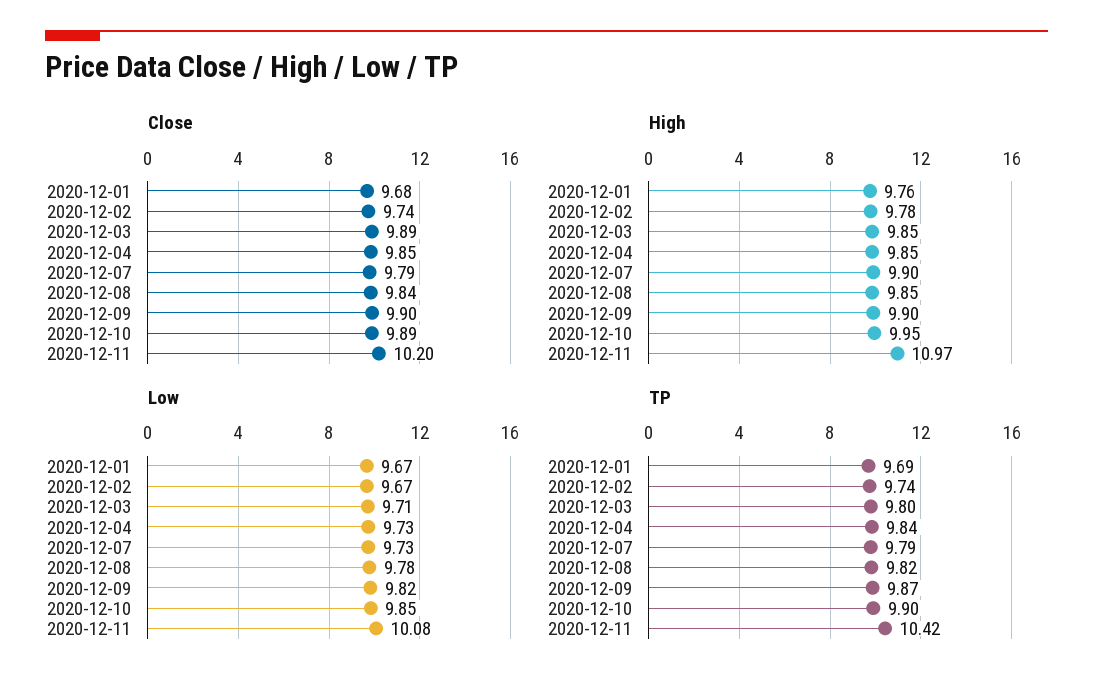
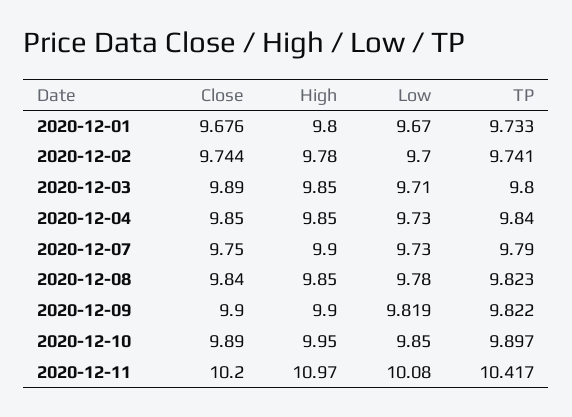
Close, 2020-12-07: 9.79 -> 9.75
High, 2020-12-01: 9.76 -> 9.8
Low, 2020-12-02: 9.67 -> 9.7
TP, 2020-12-01: 9.69 -> 9.733
TP, 2020-12-09: 9.87 -> 9.822

